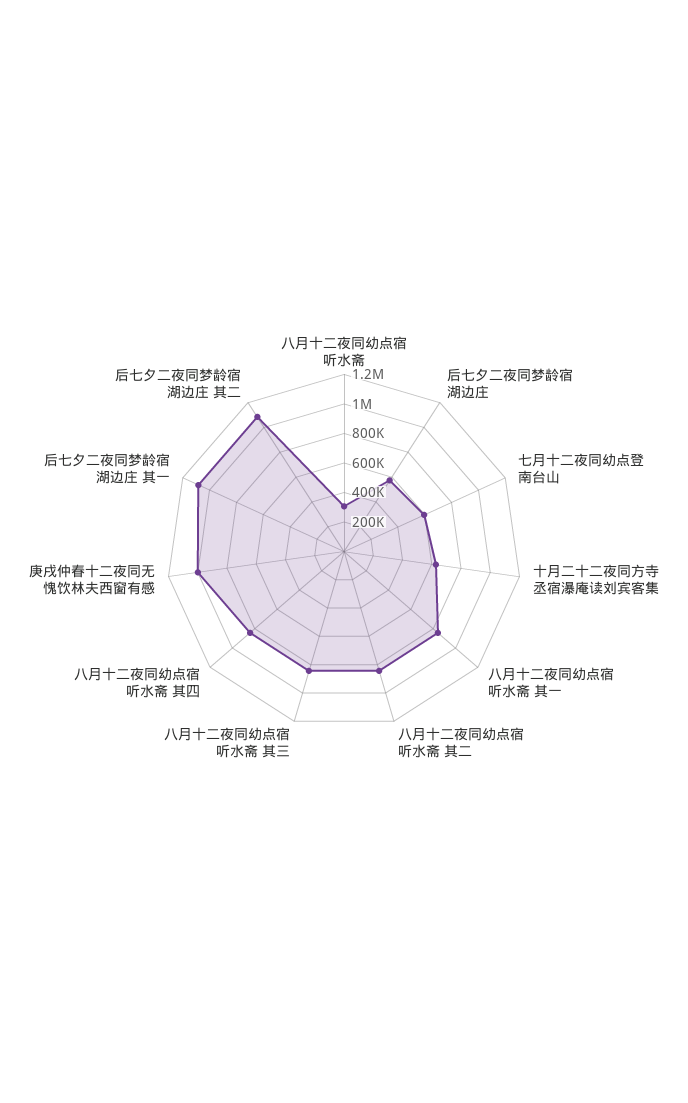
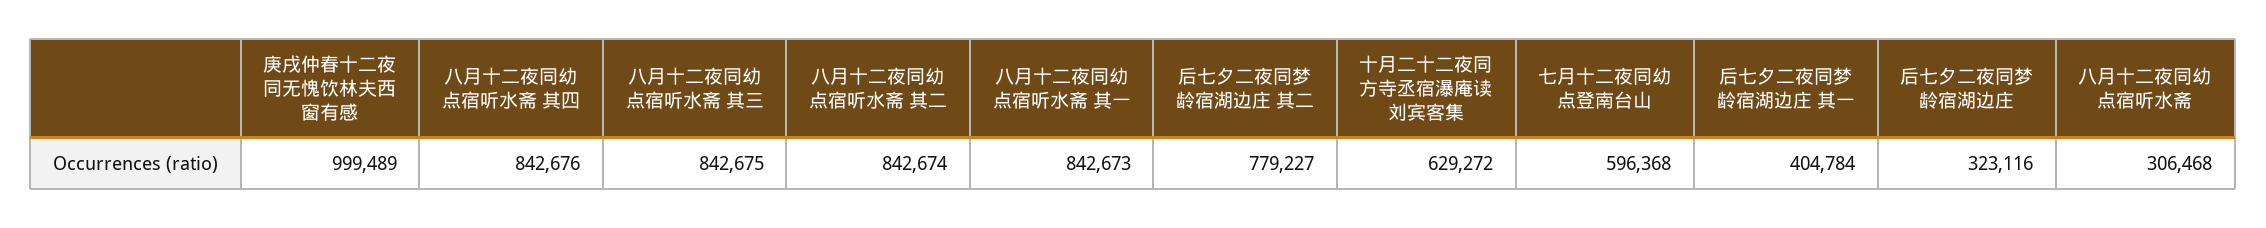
后七夕二夜同梦龄宿湖边庄: 600000 -> 323116
后七夕二夜同梦龄宿湖边庄 其一: 1100000 -> 404784
后七夕二夜同梦龄宿湖边庄 其二: 1100000 -> 779227

